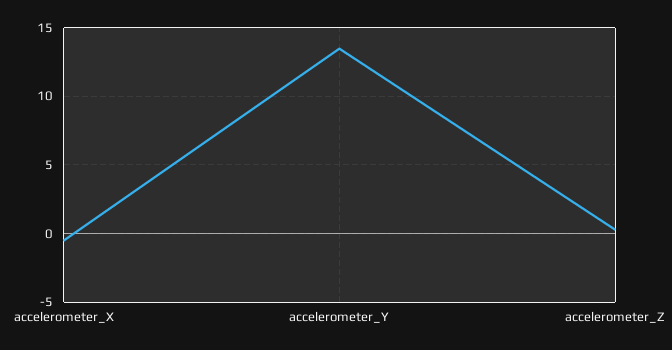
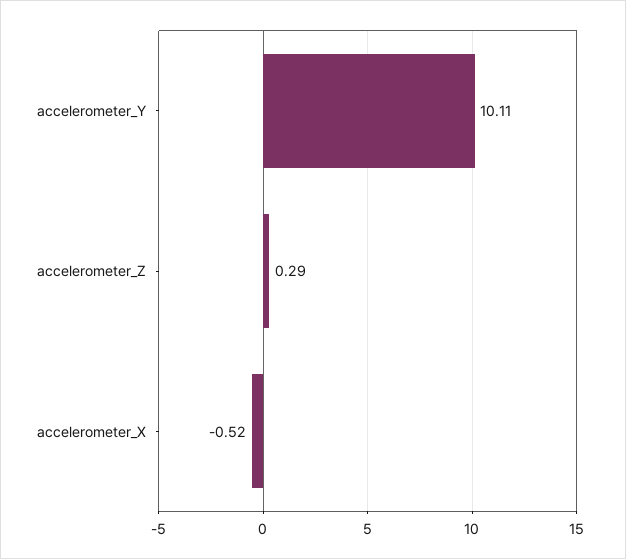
accelerometer_Y: 13.5 -> 10.11

